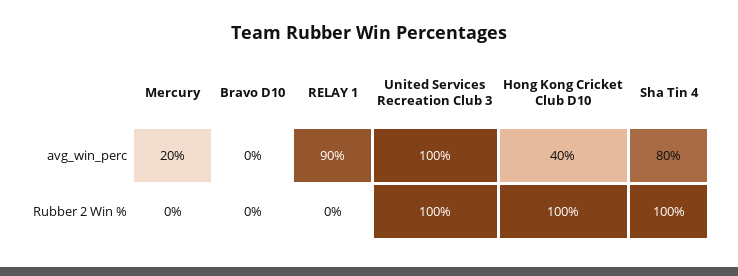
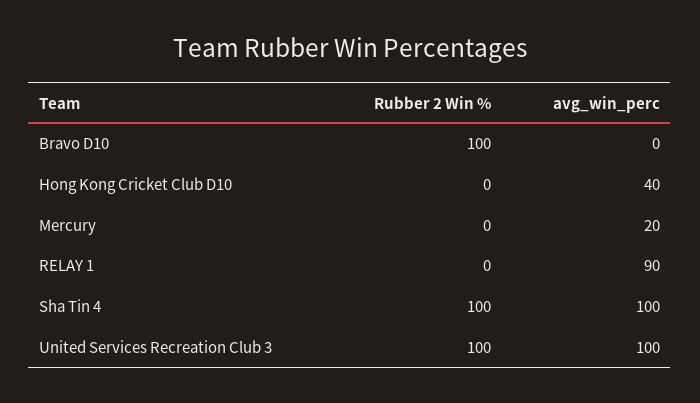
Sha Tin 4, avg_win_perc: 80 -> 100
Bravo D10, Rubber 2 Win %: 0 -> 100
Hong Kong Cricket Club D10, Rubber 2 Win %: 100 -> 0

